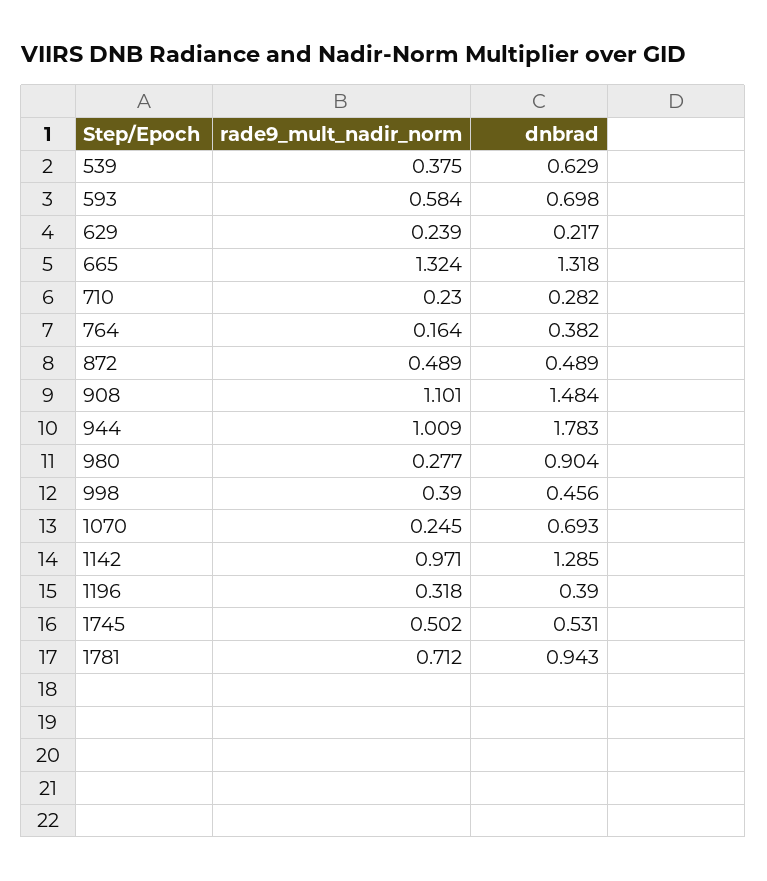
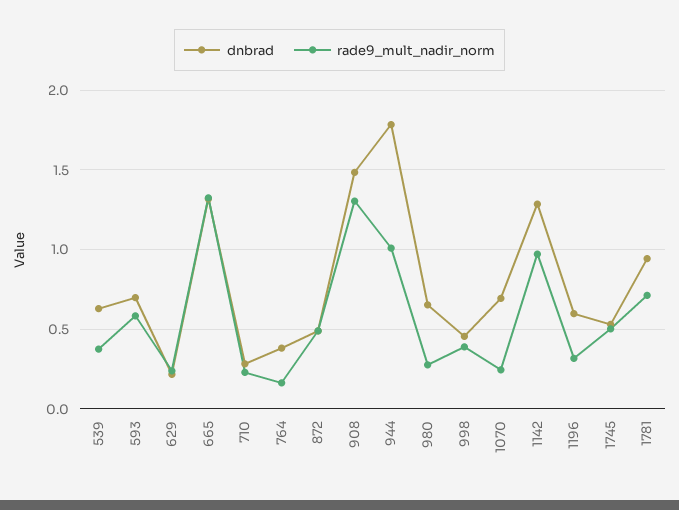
rade9_mult_nadir_norm, 908: 1.101 -> 1.3
dnbrad, 980: 0.904 -> 0.65
dnbrad, 1196: 0.39 -> 0.6

